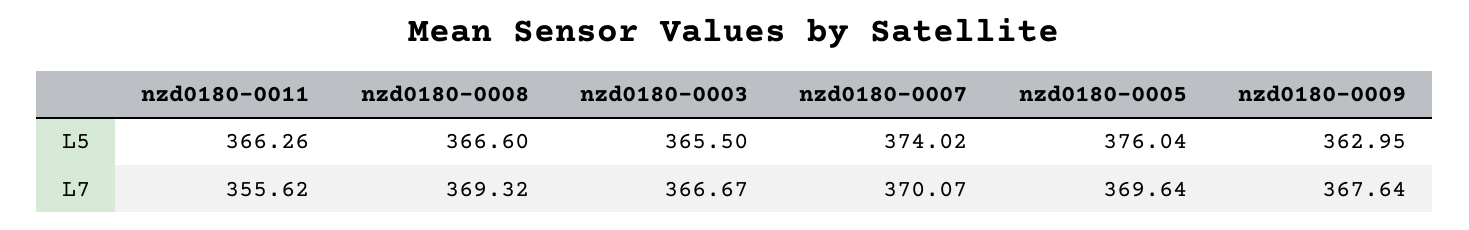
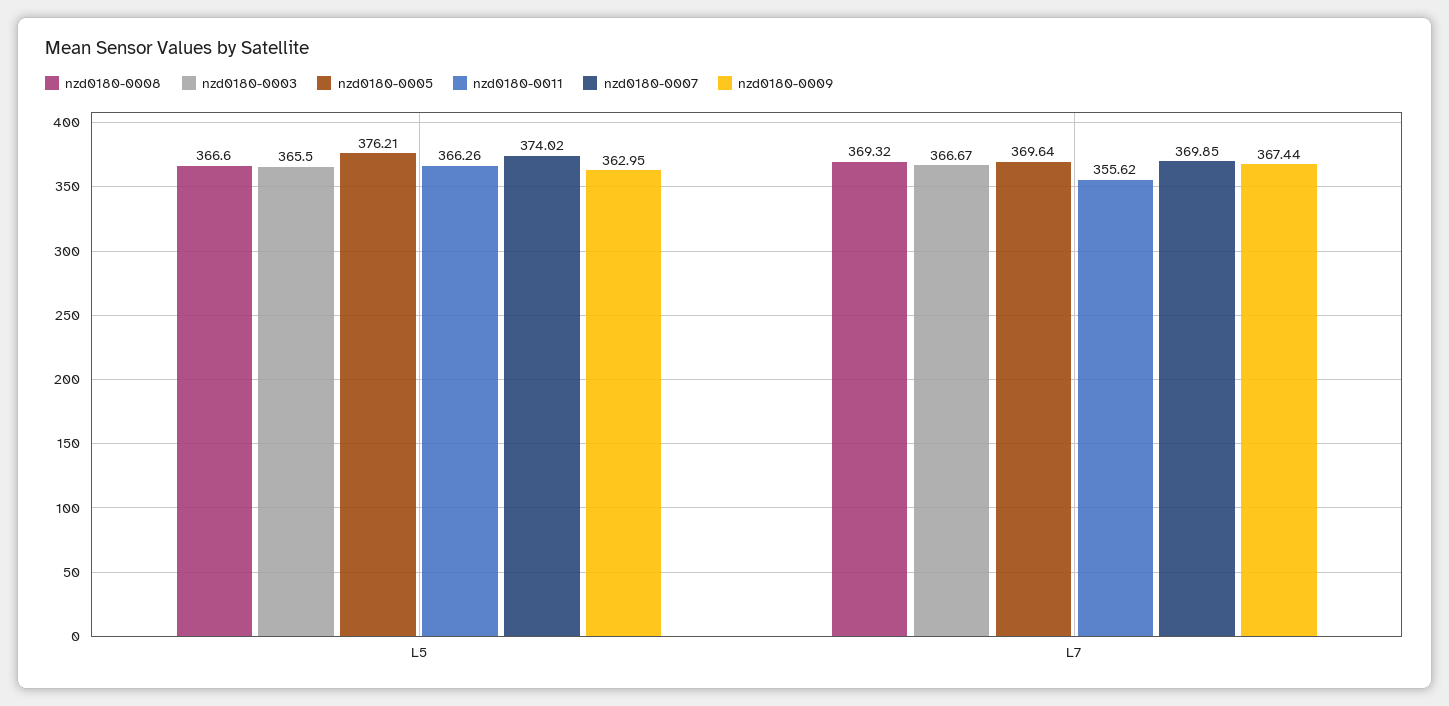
nzd0180-0005, L5: 376.04 -> 376.21
nzd0180-0007, L7: 370.07 -> 369.85
nzd0180-0009, L7: 367.64 -> 367.44

